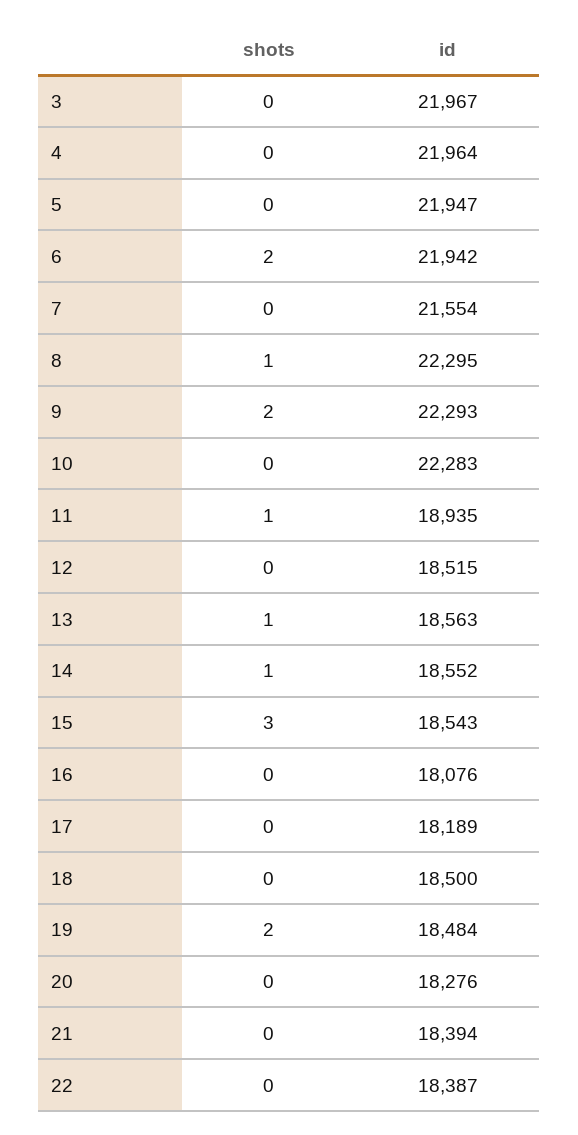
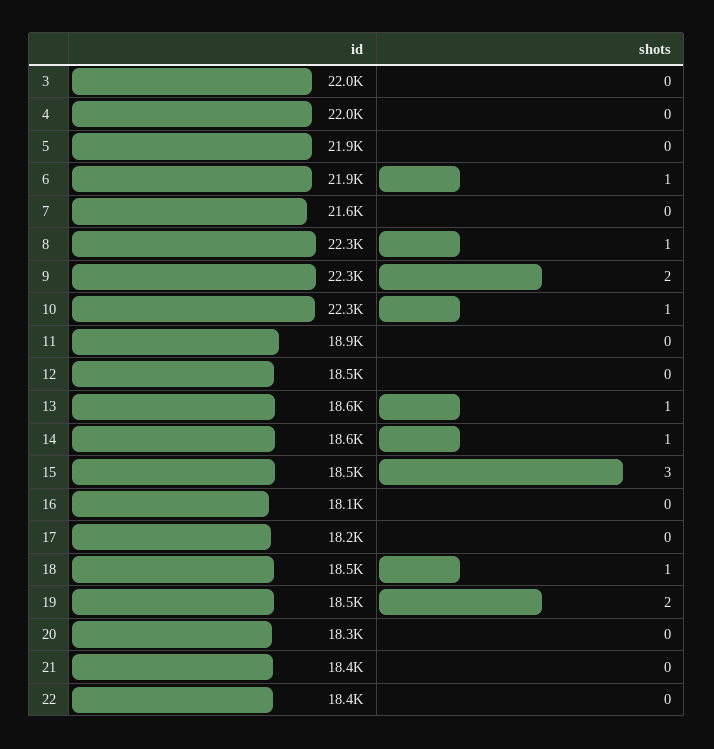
shots, 6: 2 -> 1
shots, 10: 0 -> 1
shots, 11: 1 -> 0
shots, 18: 0 -> 1

